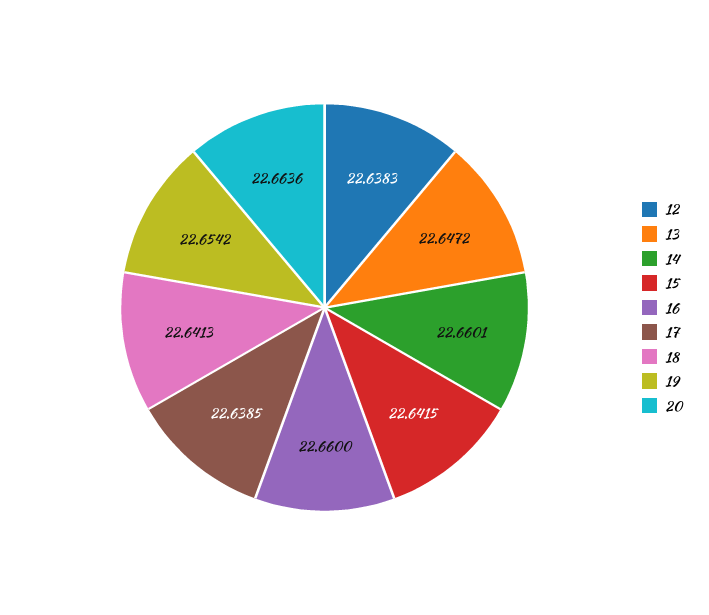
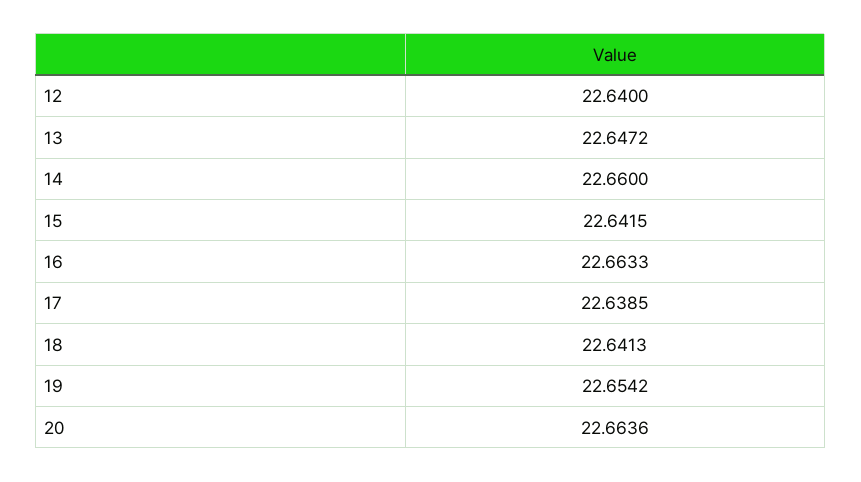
12: 22.6383 -> 22.64
14: 22.6601 -> 22.66
16: 22.66 -> 22.6633

